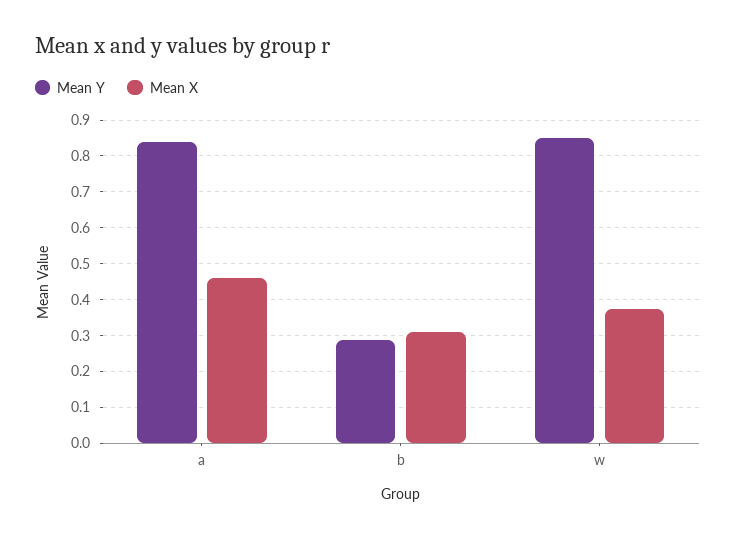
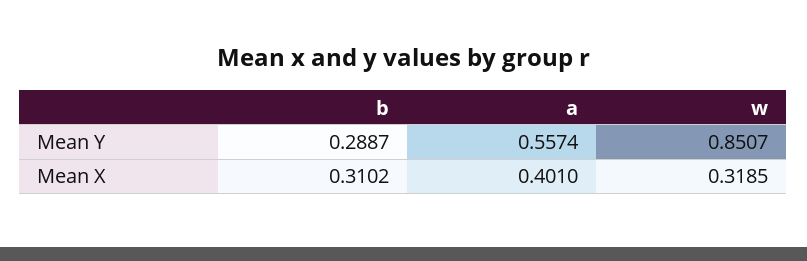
Mean Y, a: 0.84 -> 0.5574
Mean X, a: 0.46 -> 0.401
Mean X, w: 0.38 -> 0.3185

